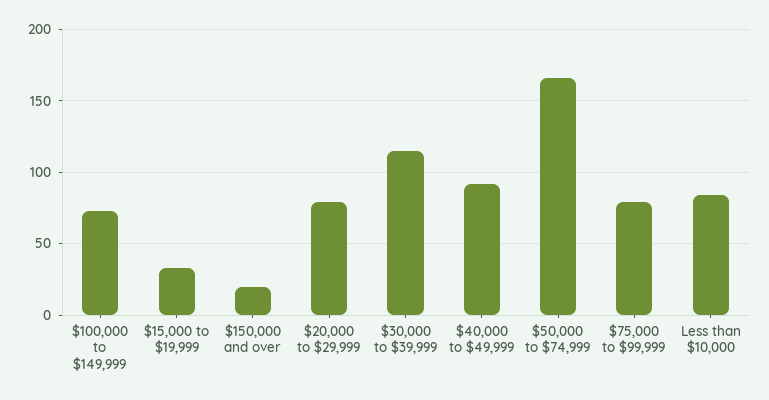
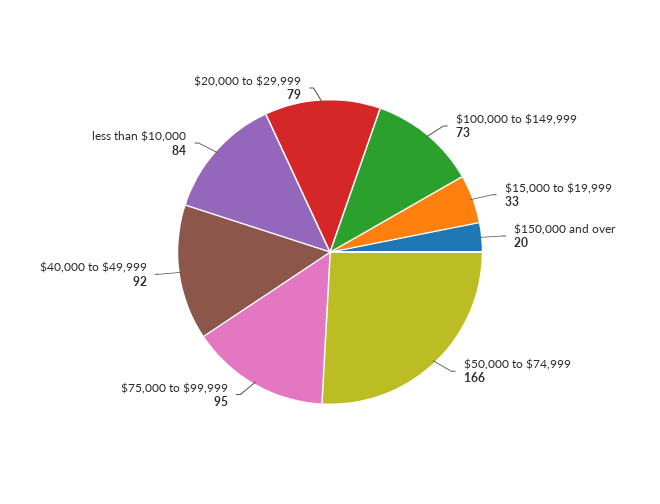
$30,000 to $39,999: 115 -> none
$75,000 to $99,999: 80 -> 95

